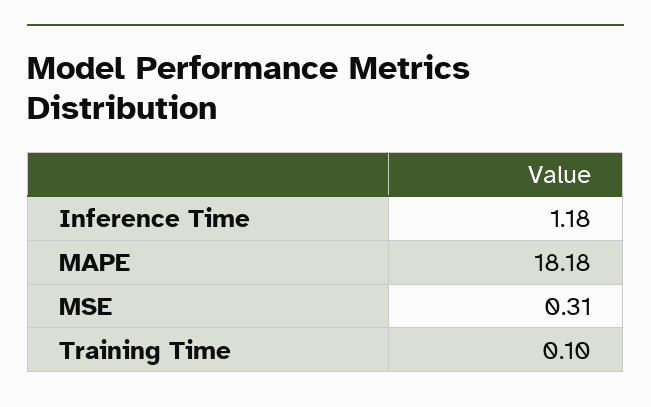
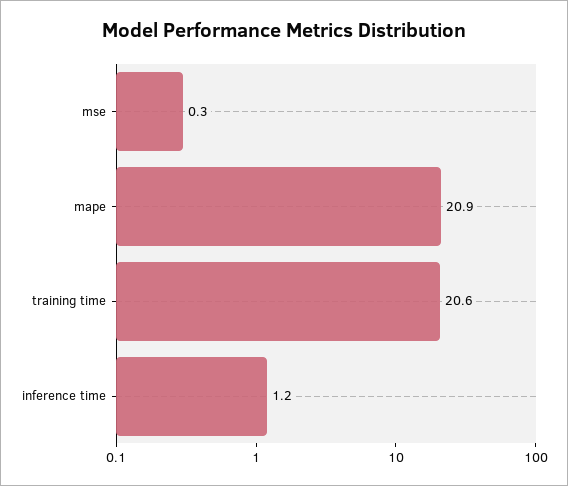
MAPE: 18.18 -> 20.9
Training Time: 0.1 -> 20.6

